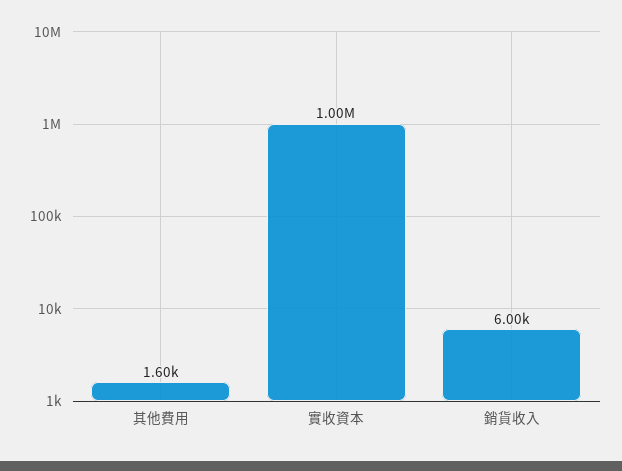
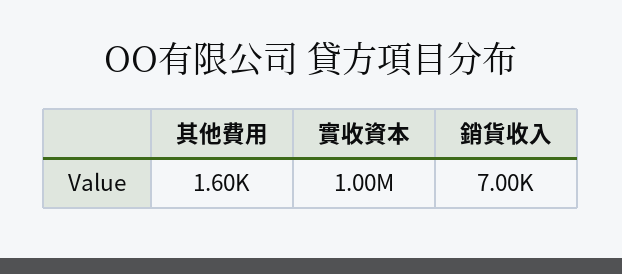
銷貨收入: 6000 -> 7000

